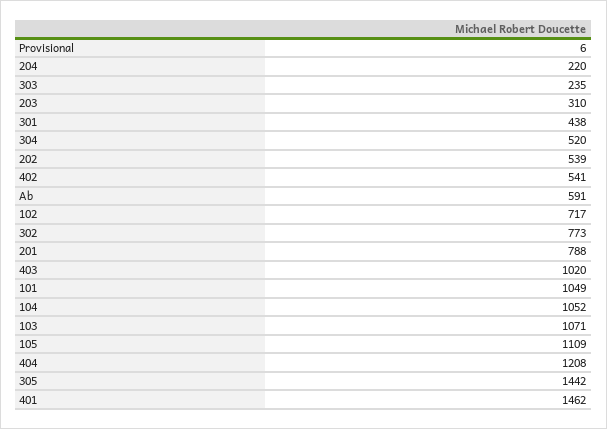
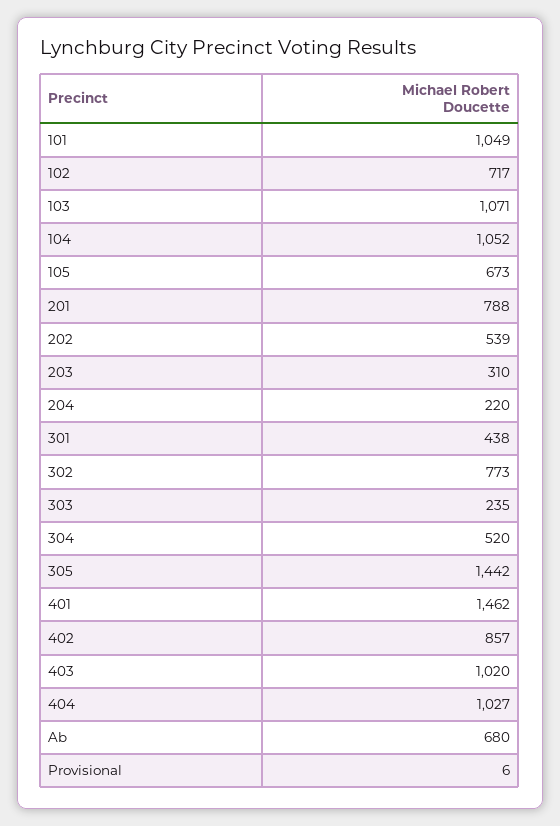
402: 541 -> 857
Ab: 591 -> 680
105: 1109 -> 673
404: 1208 -> 1027

